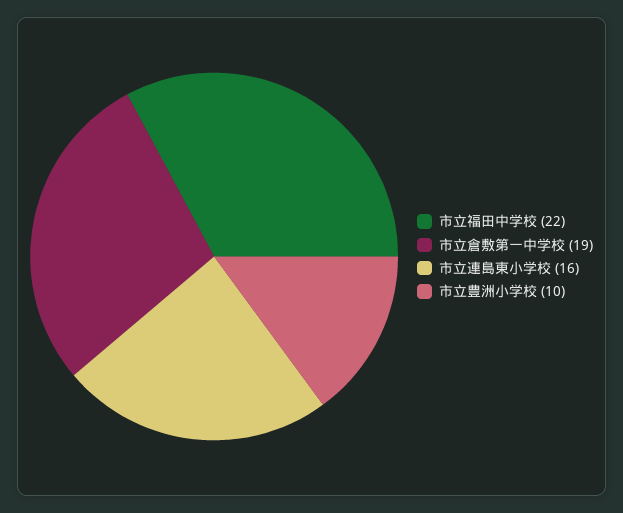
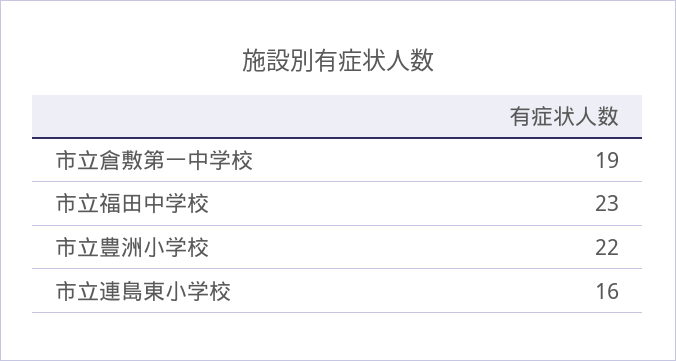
市立福田中学校: 22 -> 23
市立豊洲小学校: 10 -> 22

